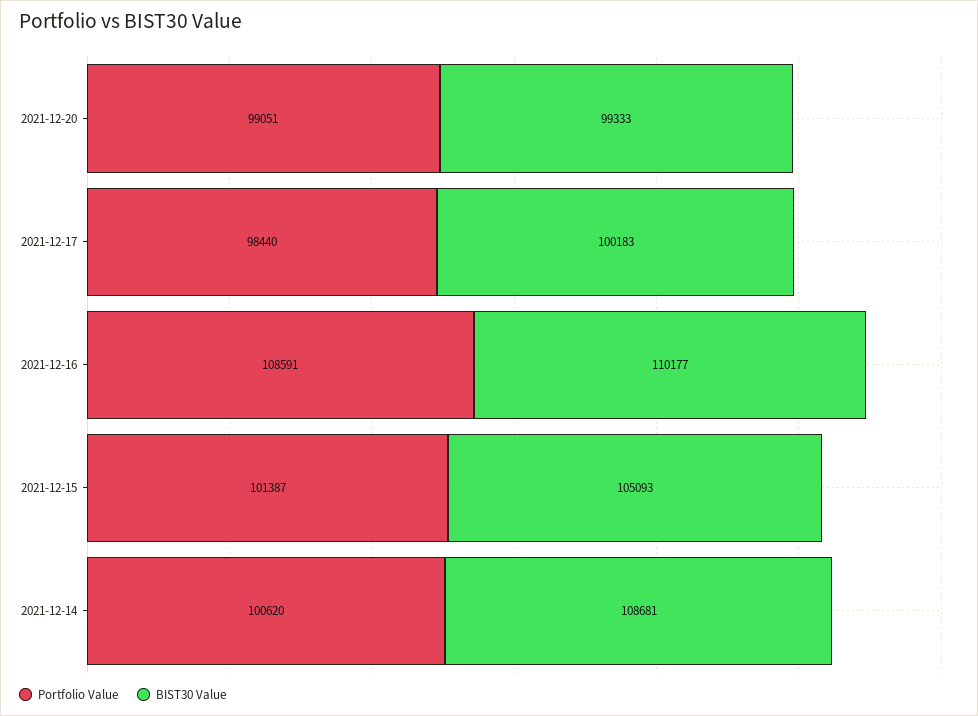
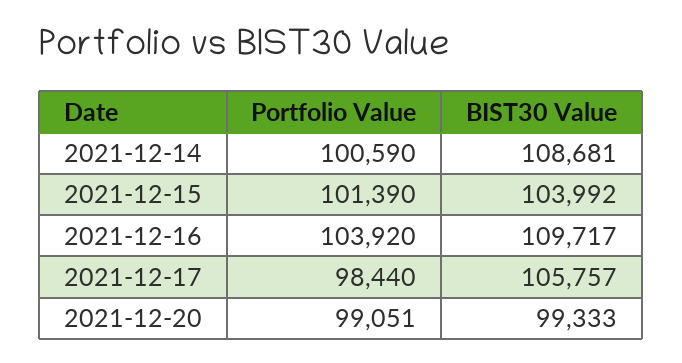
BIST30 Value, 2021-12-17: 100183 -> 105757
Portfolio Value, 2021-12-16: 108591 -> 103920
BIST30 Value, 2021-12-16: 110177 -> 109717
Portfolio Value, 2021-12-15: 101387 -> 101390
BIST30 Value, 2021-12-15: 105093 -> 103992
Portfolio Value, 2021-12-14: 100620 -> 100590

